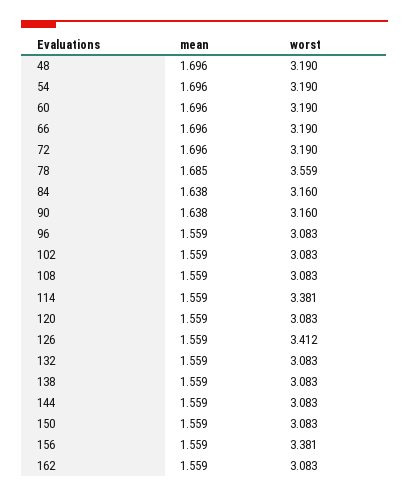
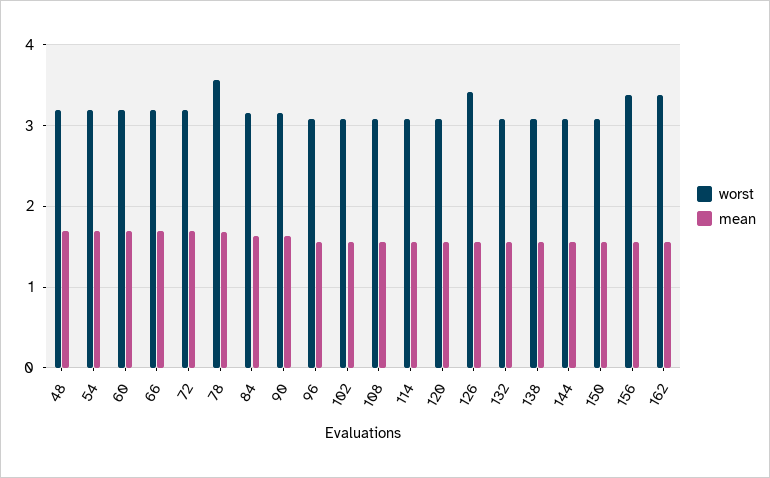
worst, 114: 3.381 -> 3.1
worst, 162: 3.083 -> 3.4

